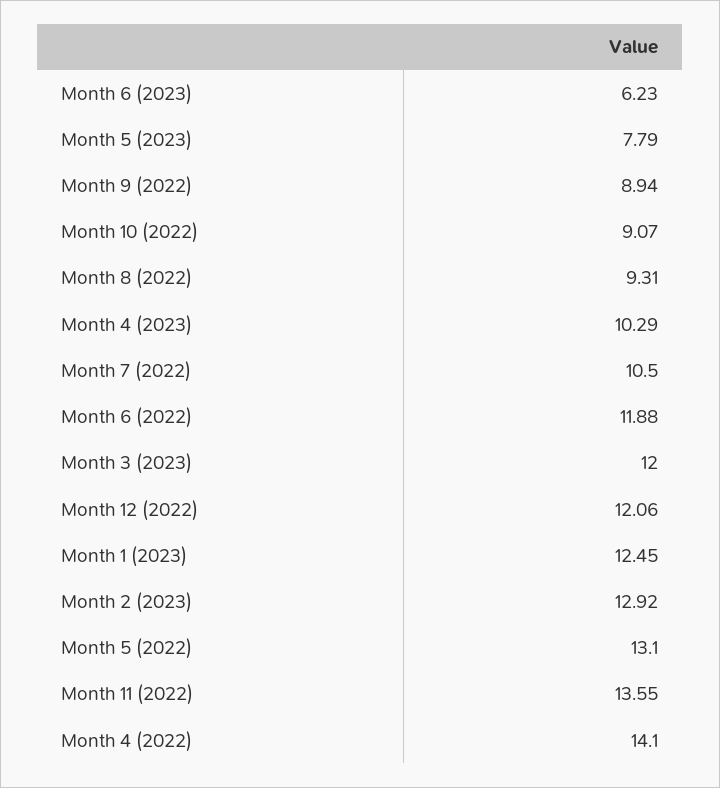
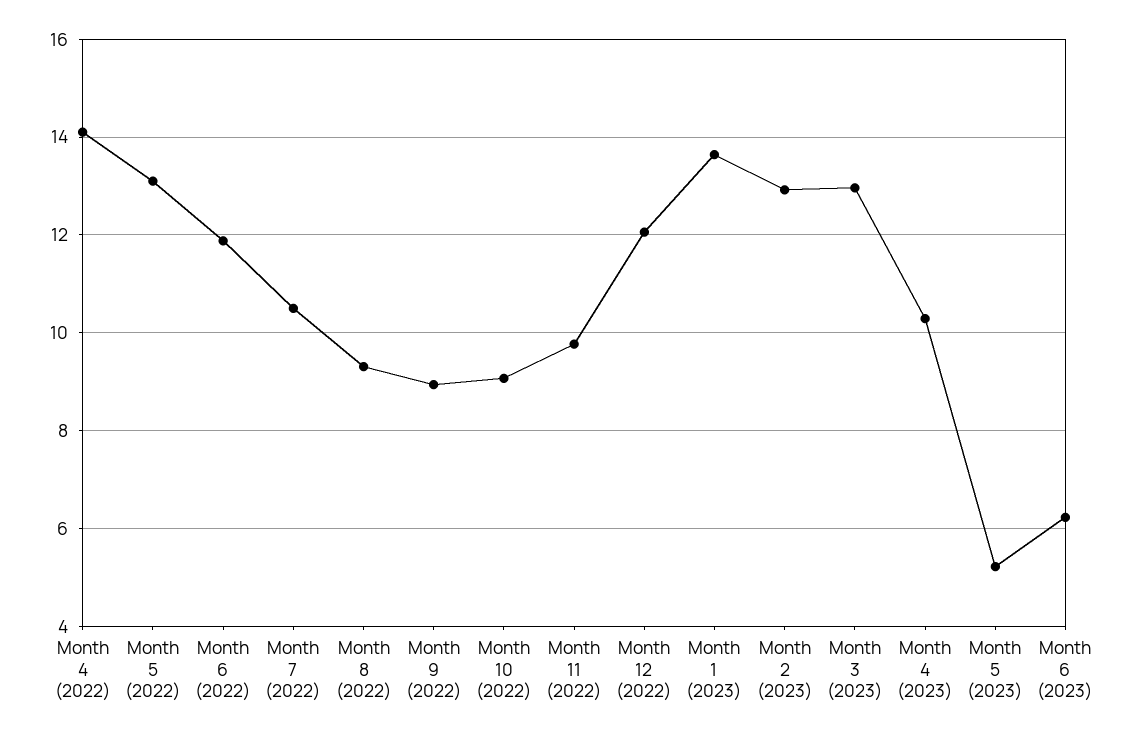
Month 5 (2023): 7.79 -> 5.2
Month 3 (2023): 12 -> 13
Month 1 (2023): 12.45 -> 13.6
Month 11 (2022): 13.55 -> 9.8

